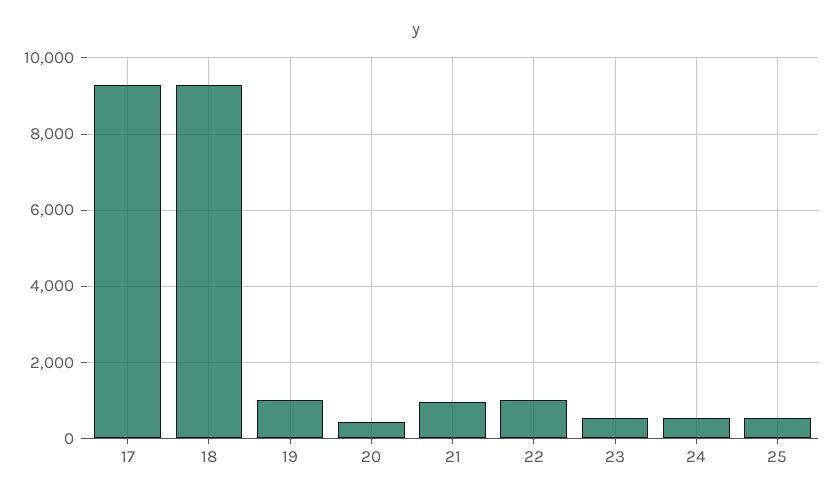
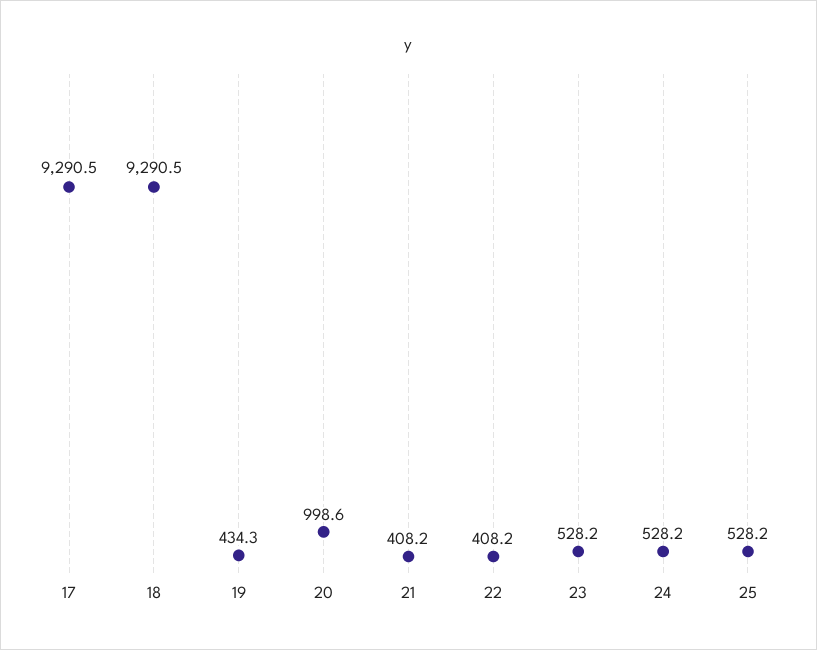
19: 1000 -> 434.3
20: 400 -> 998.6
21: 1000 -> 408.2
22: 1000 -> 408.2

